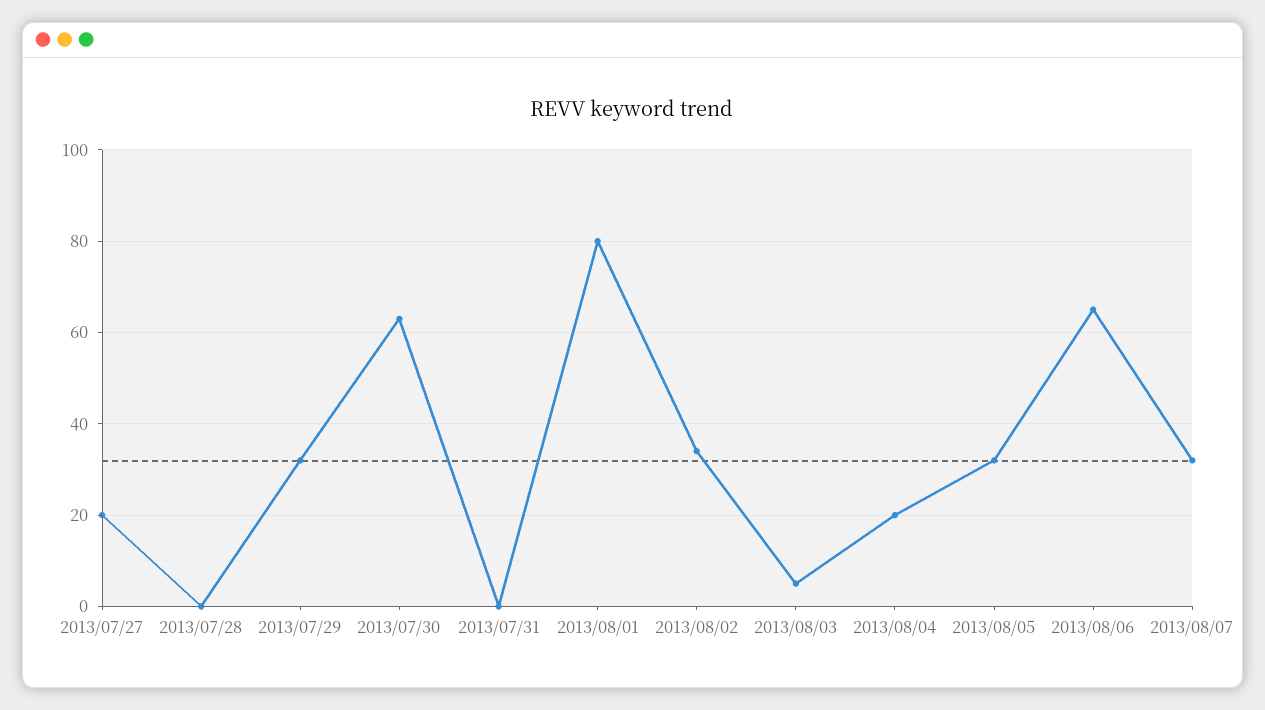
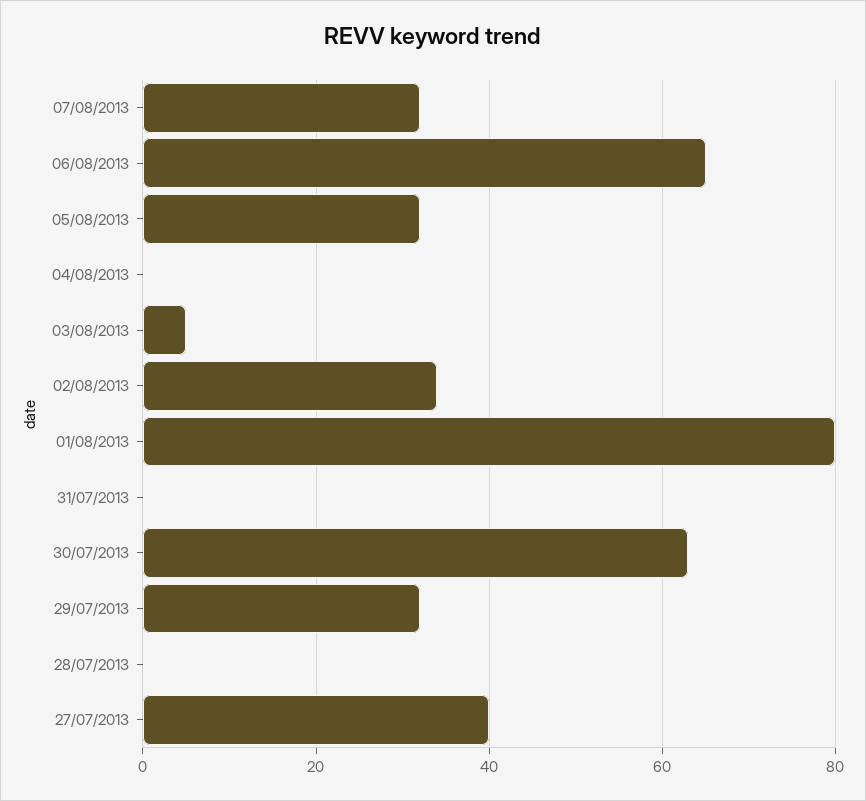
2013/07/27: 20 -> 40
2013/08/04: 20 -> 0

